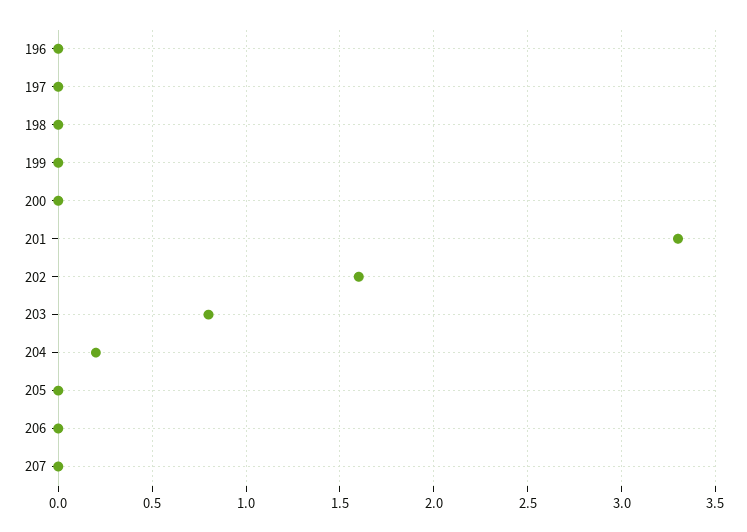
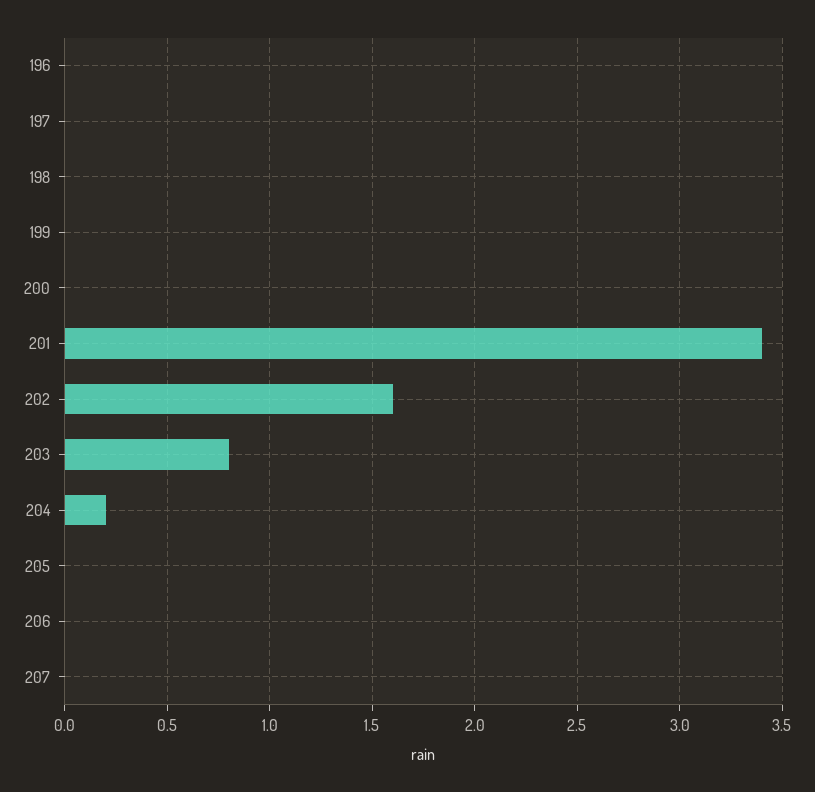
201: 3.3 -> 3.4

